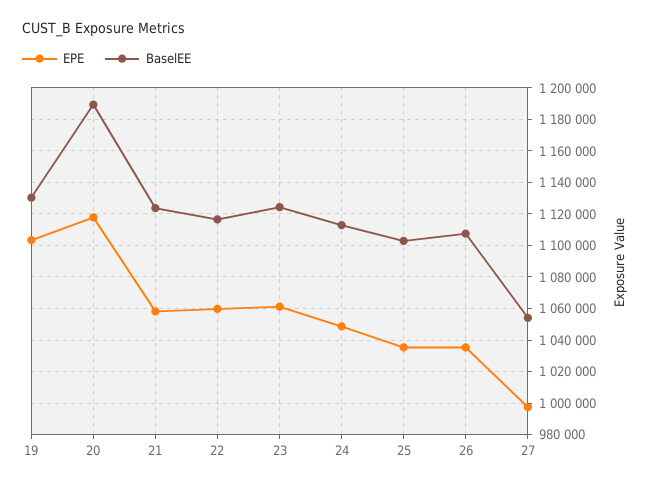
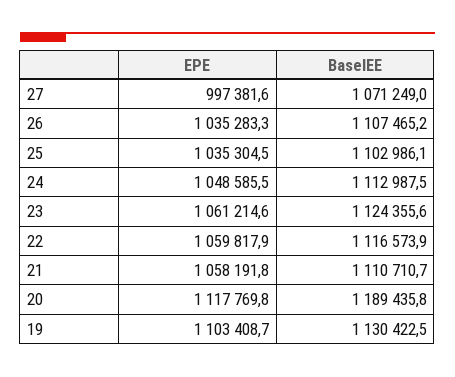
BaselEE, 21: 1125000 -> 1110710.7
BaselEE, 27: 1055000 -> 1071249

